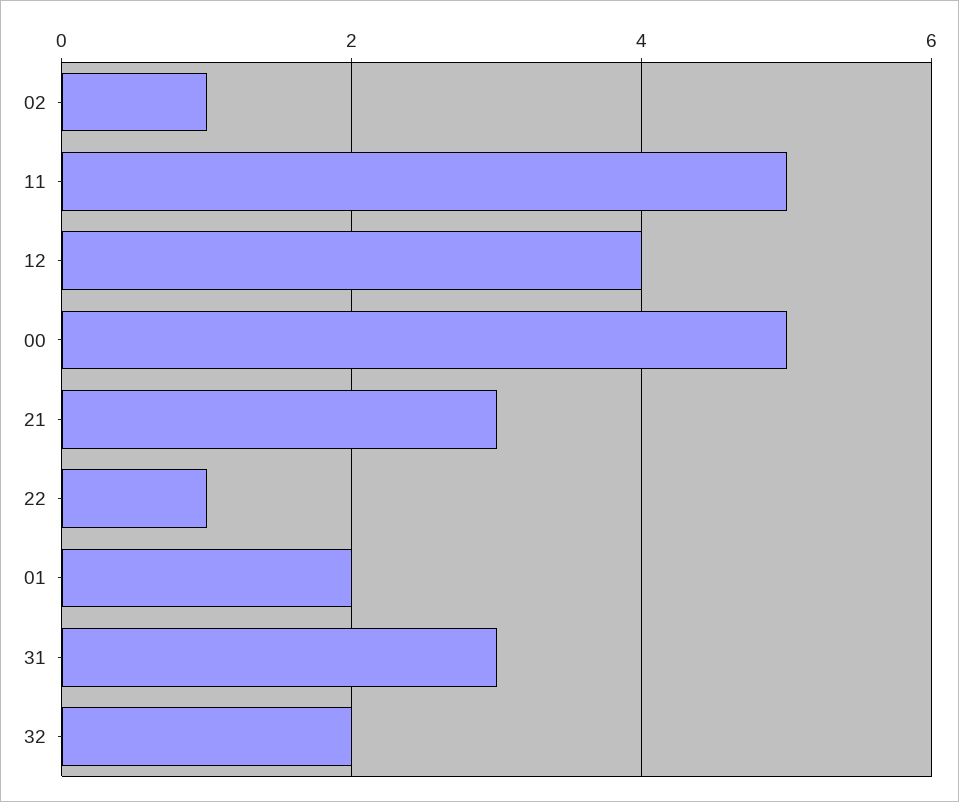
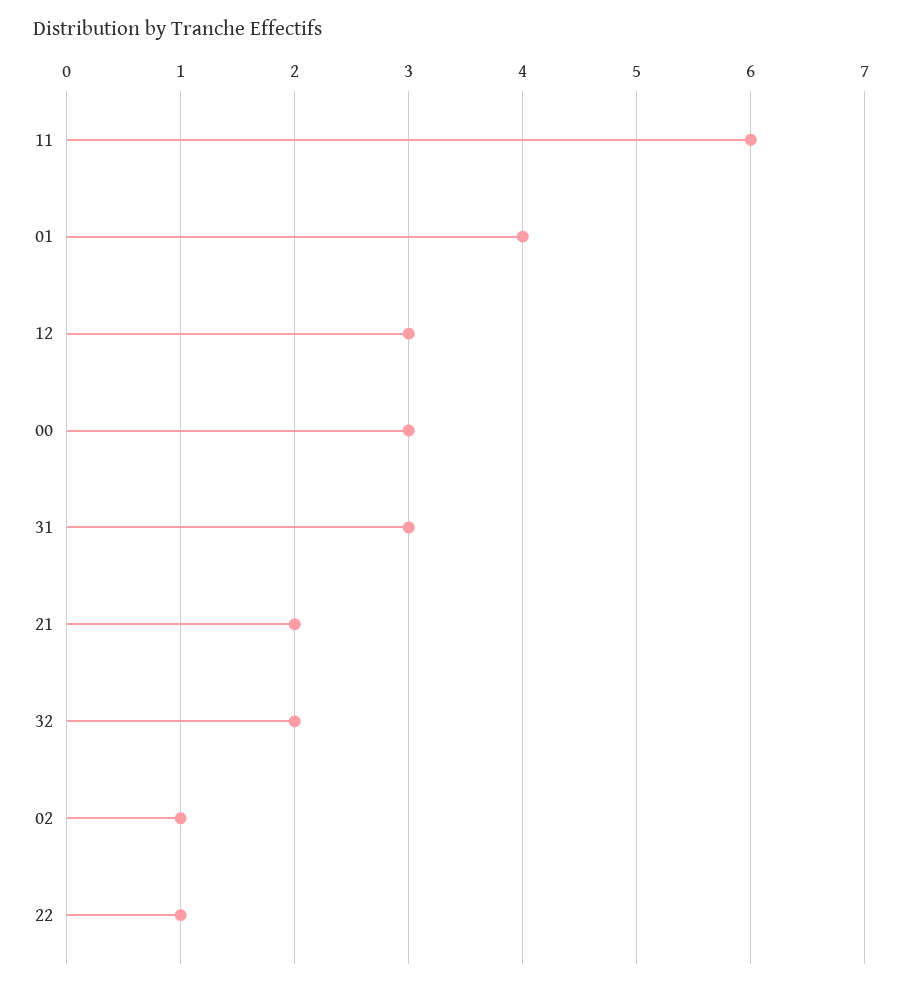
11: 5 -> 6
12: 4 -> 3
00: 5 -> 3
21: 3 -> 2
01: 2 -> 4

